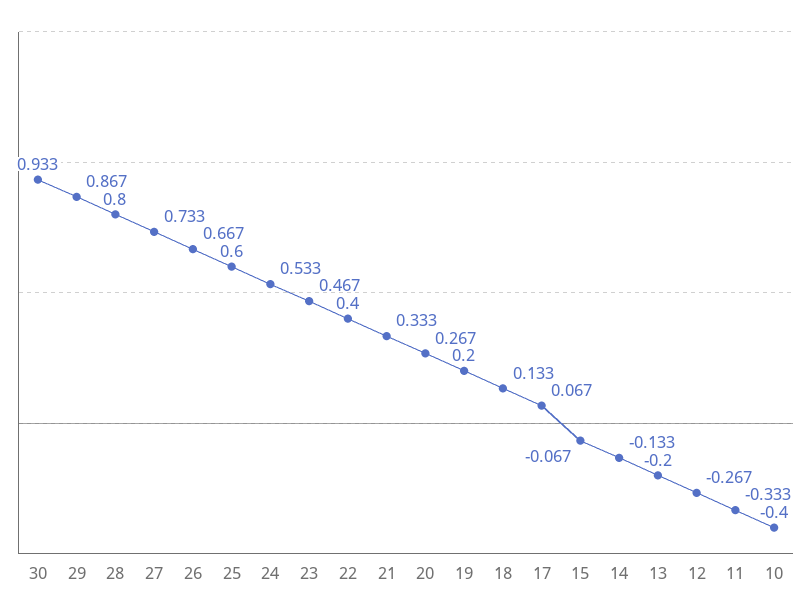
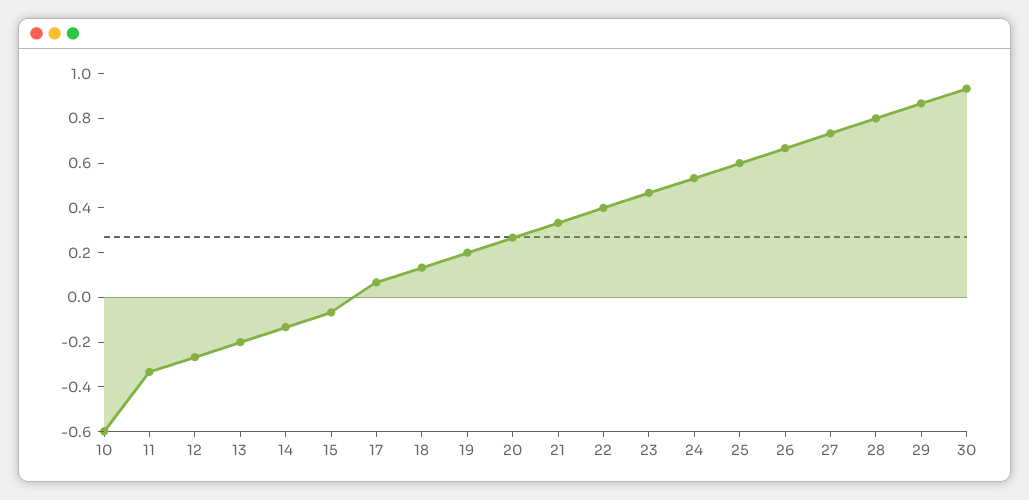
10: -0.4 -> -0.6

